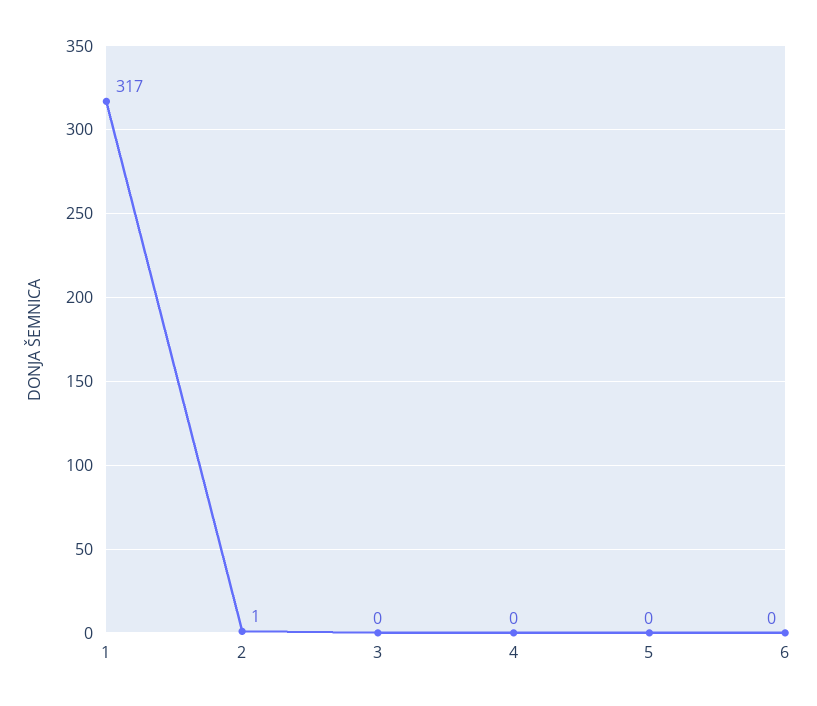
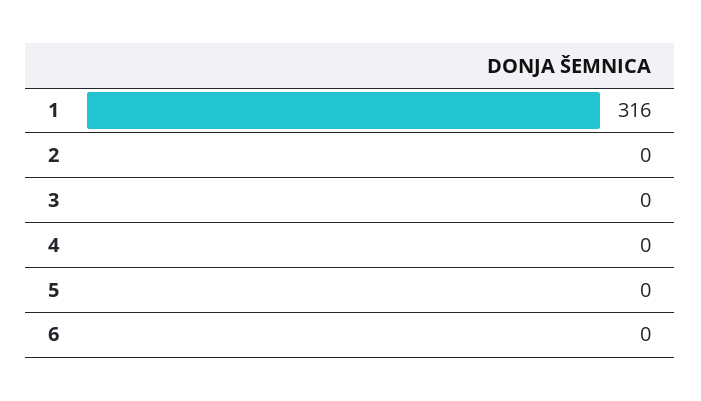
1: 317 -> 316
2: 1 -> 0

